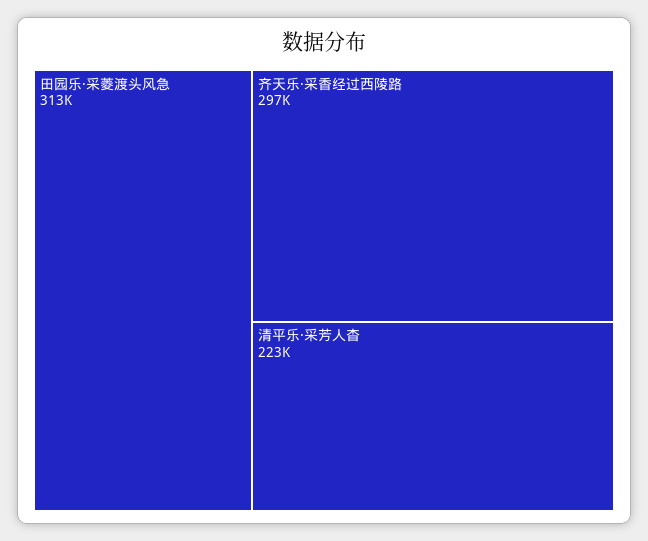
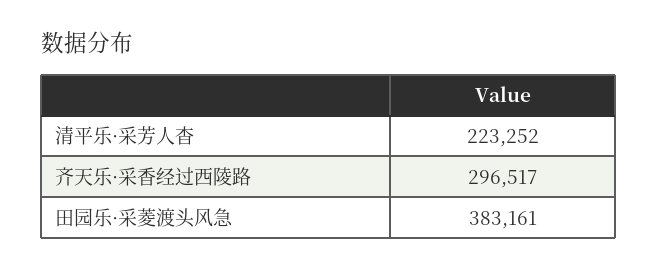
田园乐·采菱渡头风急: 313000 -> 383161

